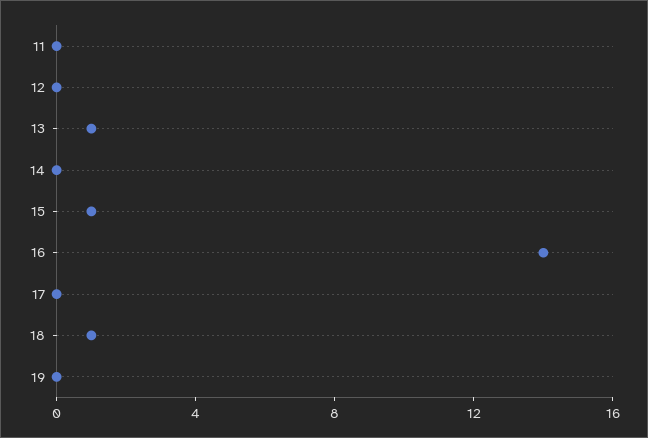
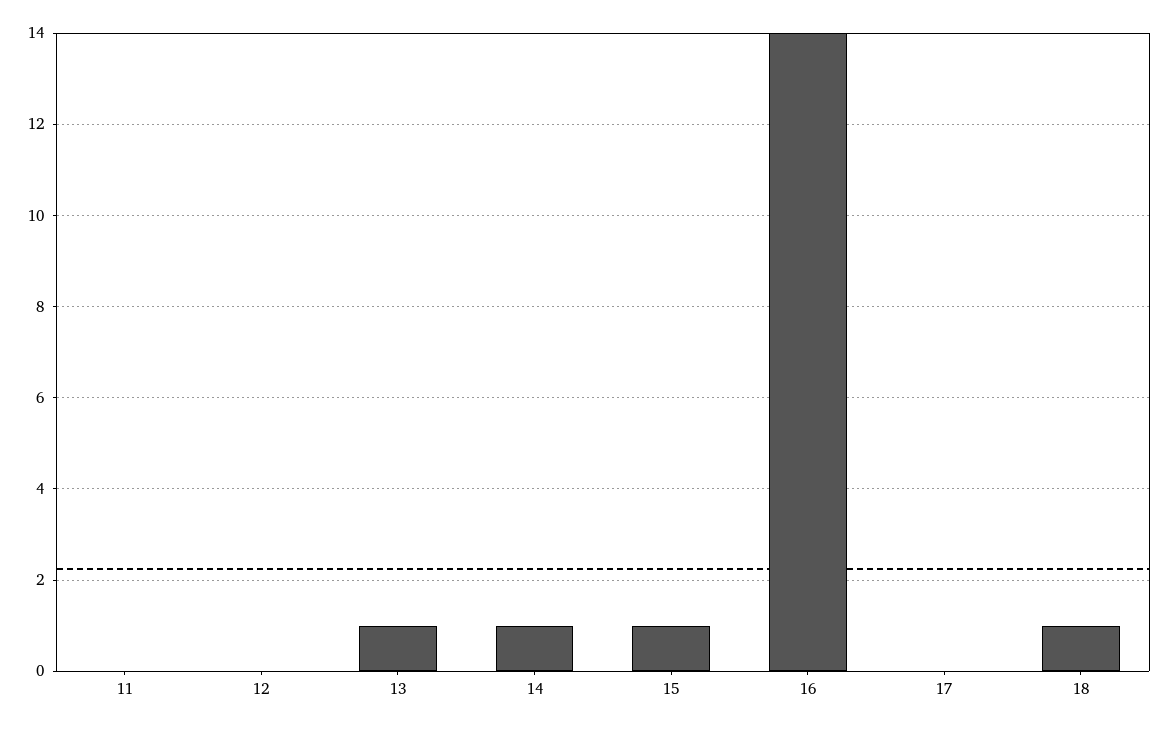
14: 0 -> 1
19: 0 -> none

